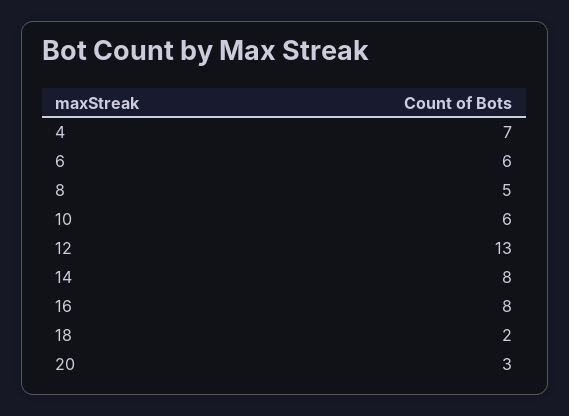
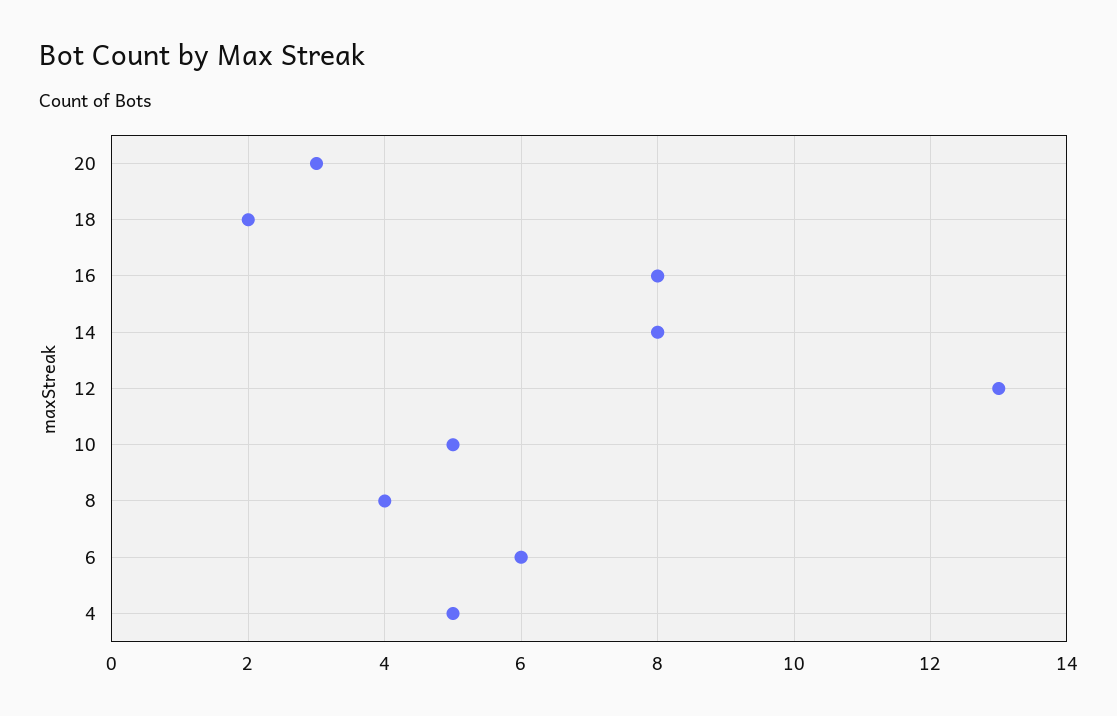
4: 7 -> 5
8: 5 -> 4
10: 6 -> 5

